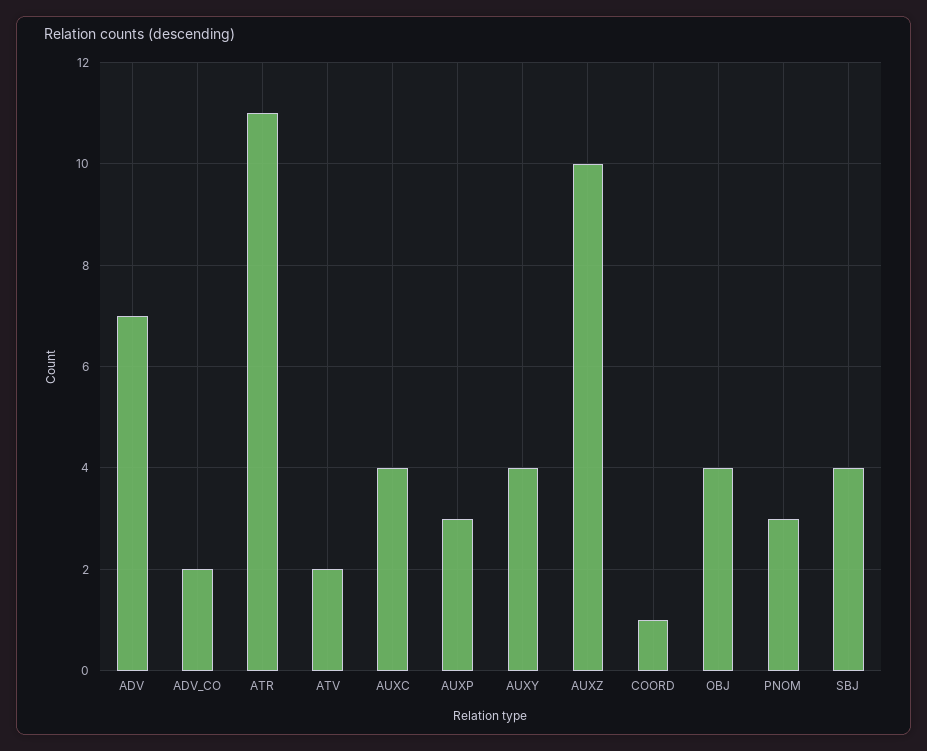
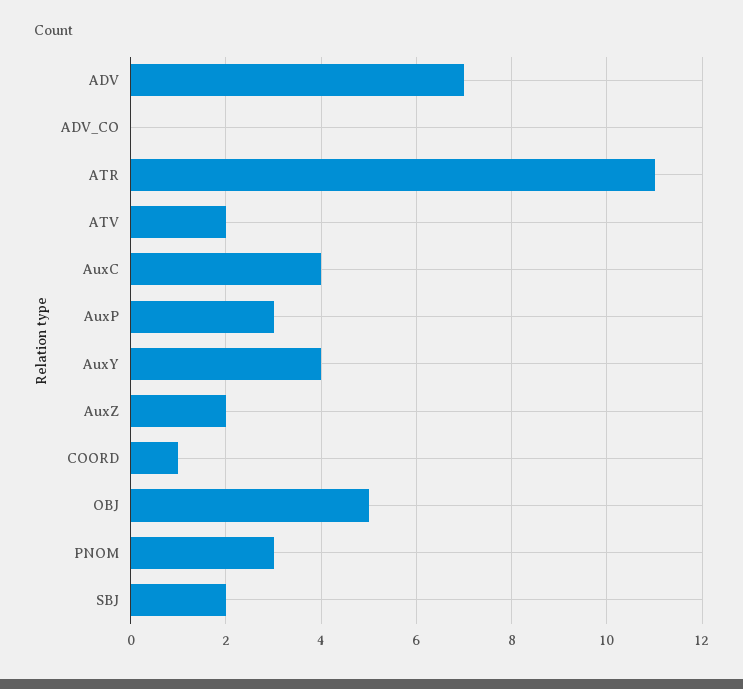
ADV_CO: 2 -> 0
AUXZ: 10 -> 2
OBJ: 4 -> 5
SBJ: 4 -> 2

